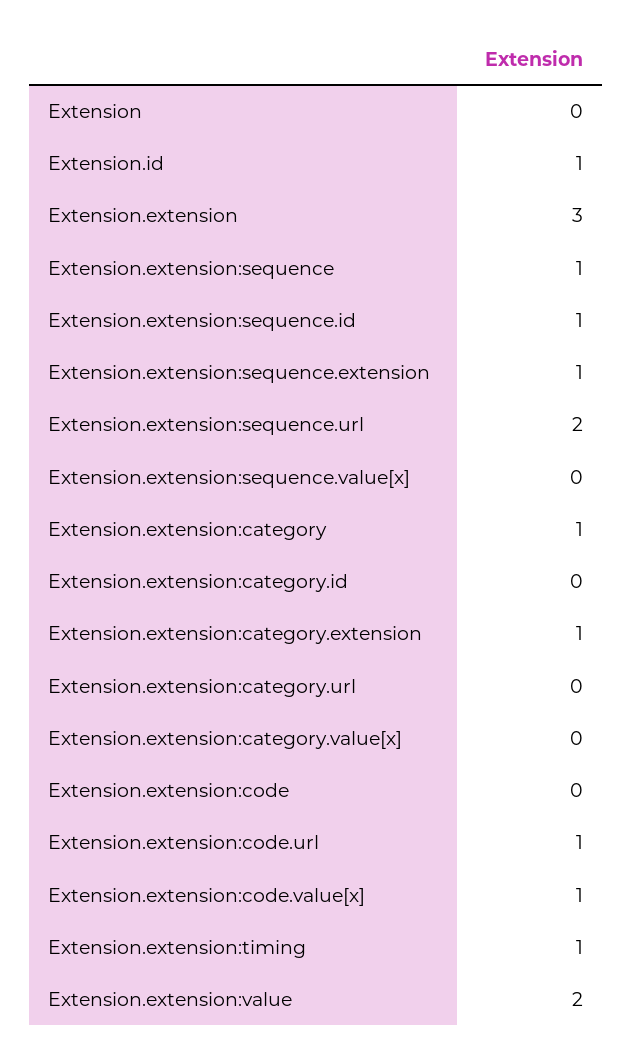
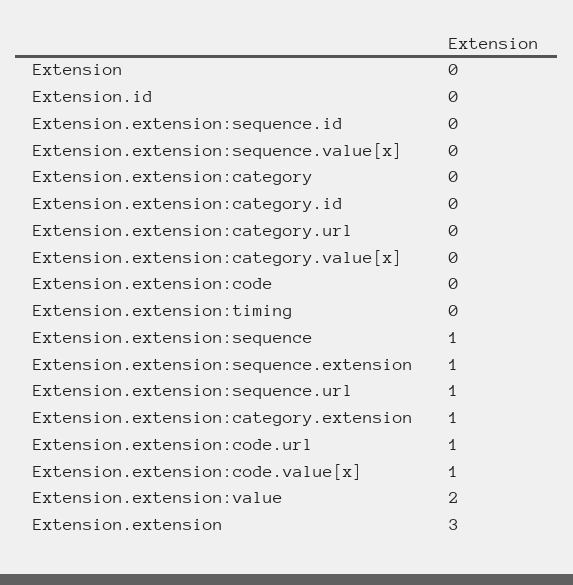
Extension.id: 1 -> 0
Extension.extension:sequence.id: 1 -> 0
Extension.extension:sequence.url: 2 -> 1
Extension.extension:category: 1 -> 0
Extension.extension:timing: 1 -> 0

